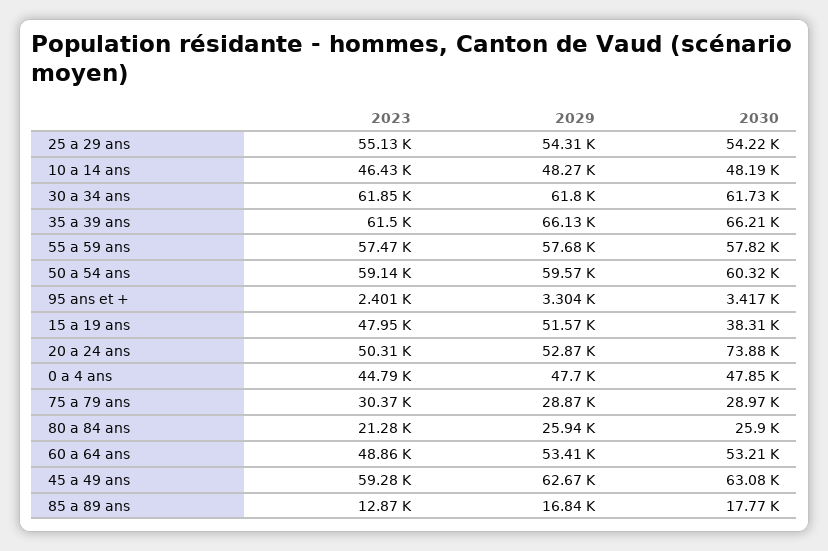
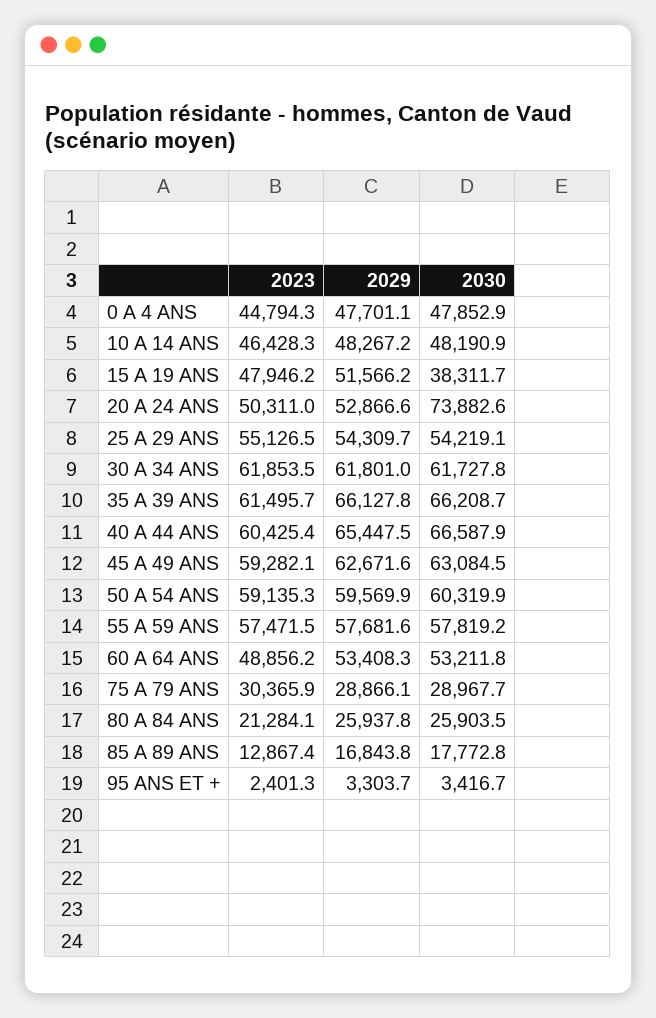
2023, 40 A 44 ANS: none -> 60425.4
2029, 40 A 44 ANS: none -> 65447.5
2030, 40 A 44 ANS: none -> 66587.9

